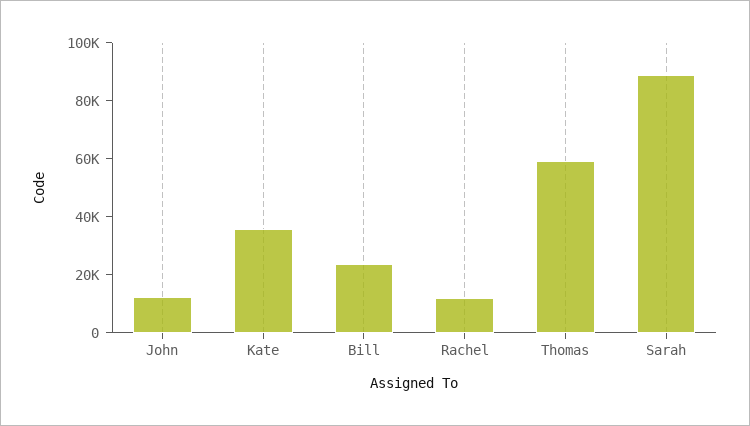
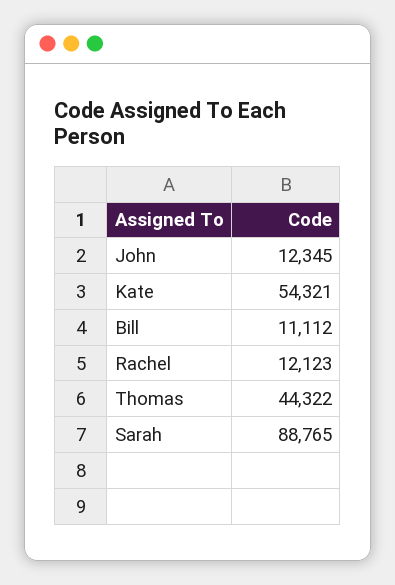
Kate: 35000 -> 54321
Bill: 25000 -> 11112
Thomas: 60000 -> 44322

